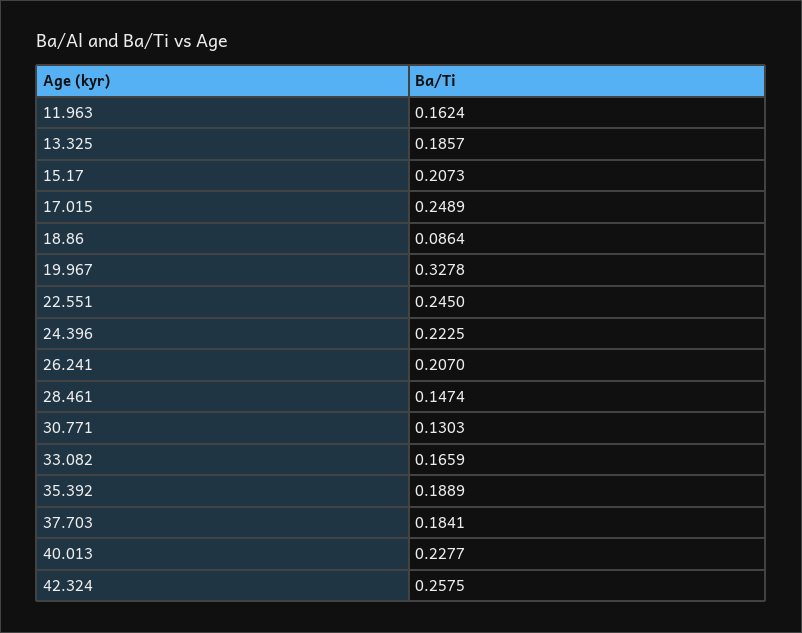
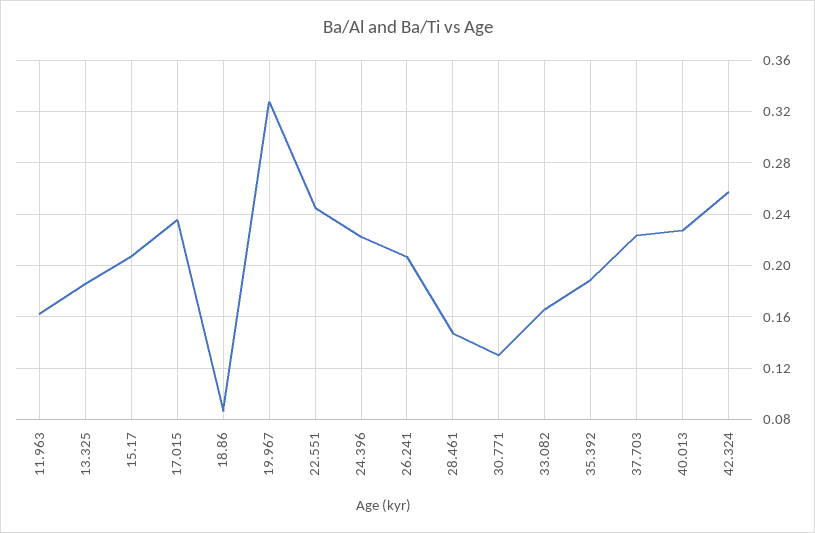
17.015: 0.2489 -> 0.235
37.703: 0.1841 -> 0.225

